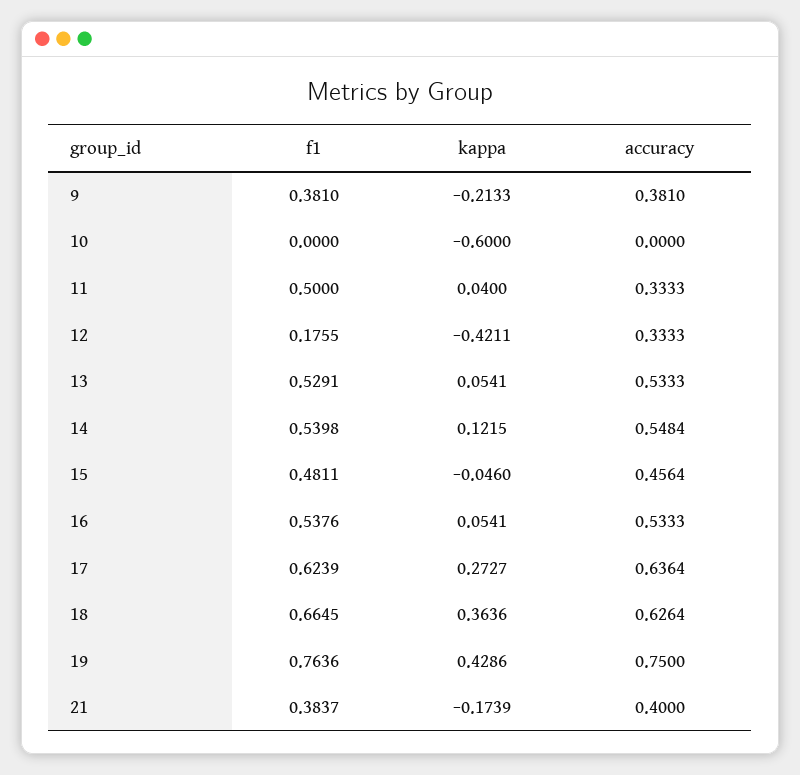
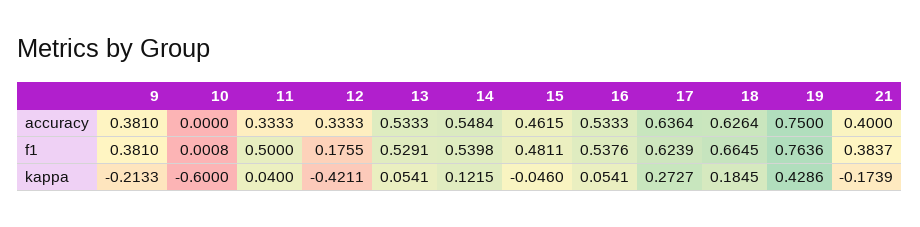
f1, 10: 0 -> 0.0008
accuracy, 15: 0.4564 -> 0.4615
kappa, 18: 0.3636 -> 0.1845

